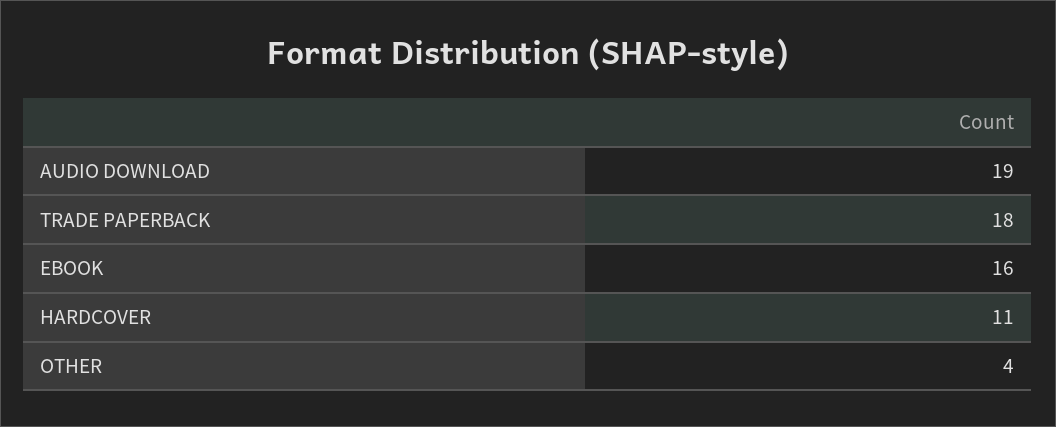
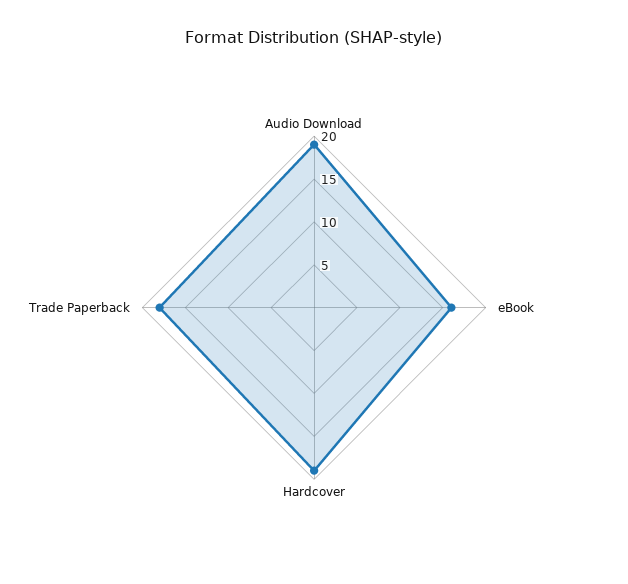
HARDCOVER: 11 -> 19
OTHER: 4 -> none

